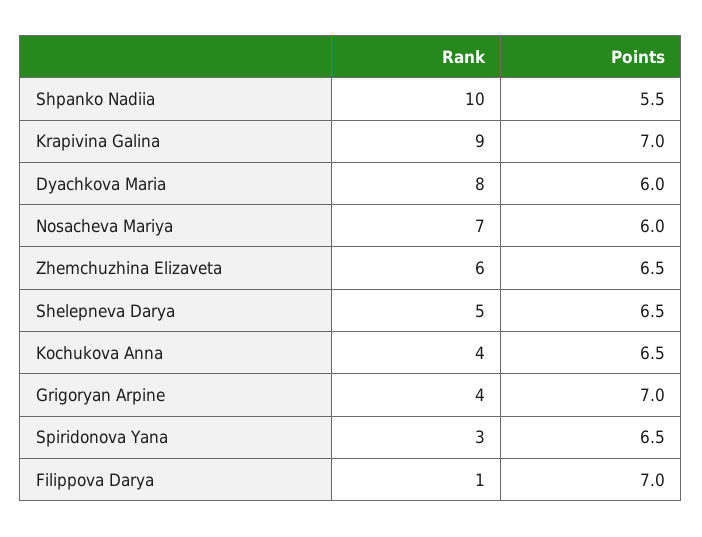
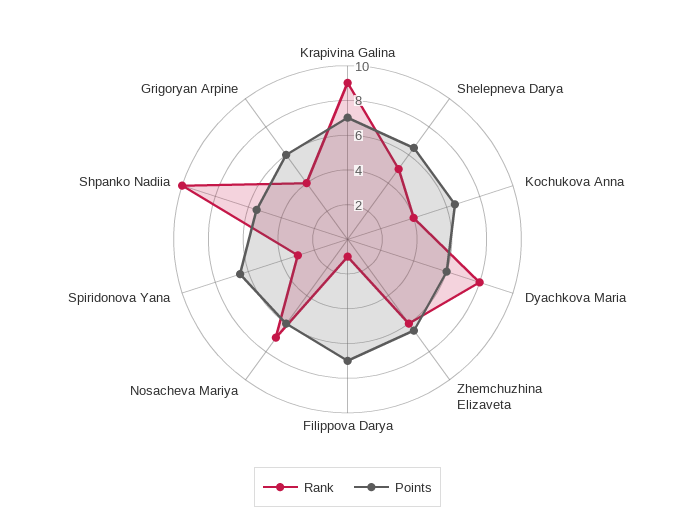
Points, Grigoryan Arpine: 7 -> 6

